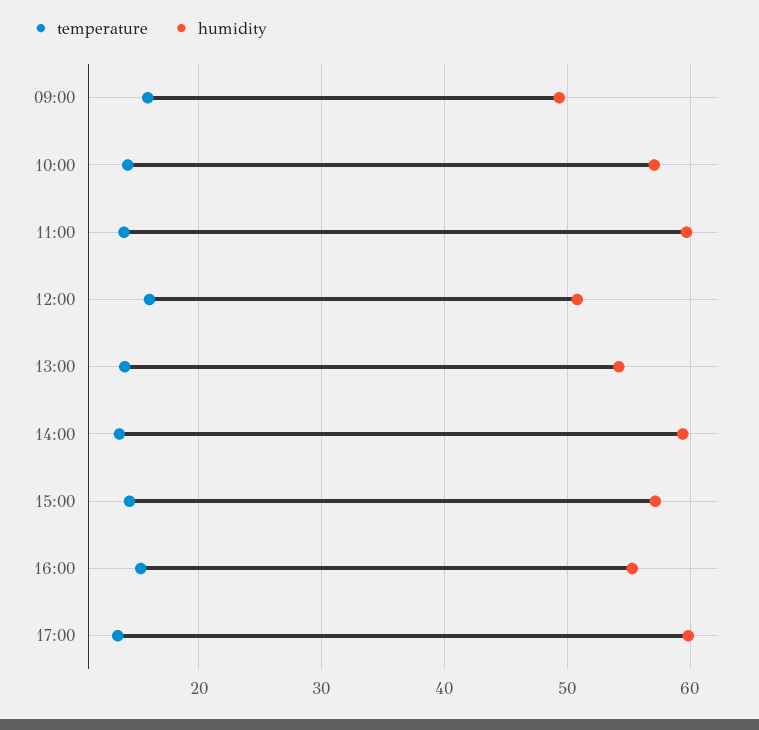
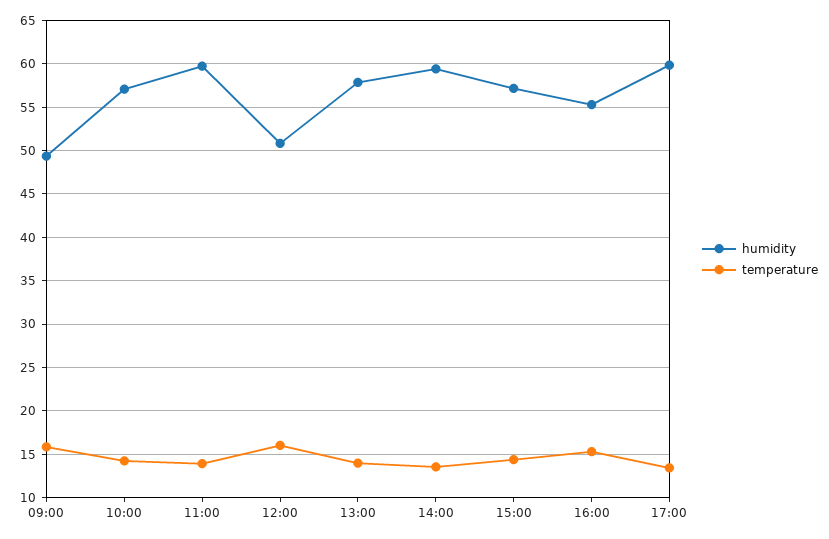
humidity, 13:00: 54 -> 58

